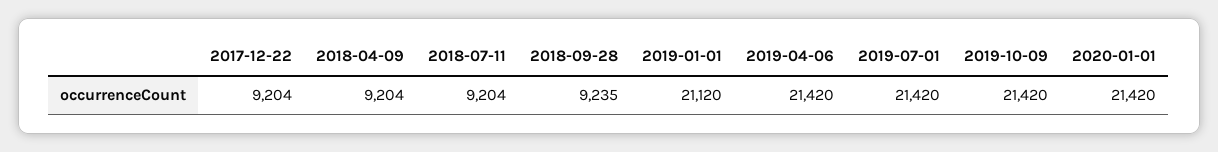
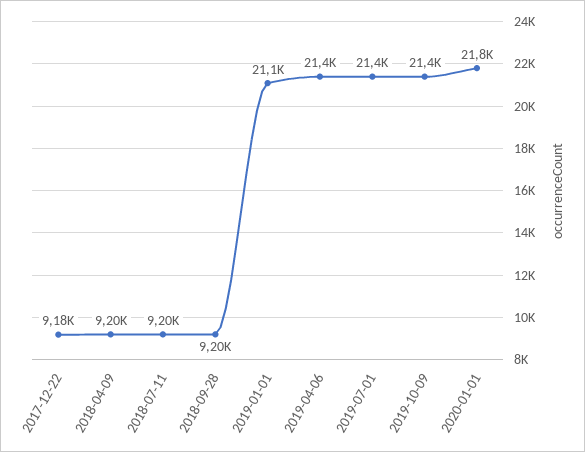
2017-12-22: 9204 -> 9180
2018-09-28: 9235 -> 9200
2020-01-01: 21420 -> 21800

